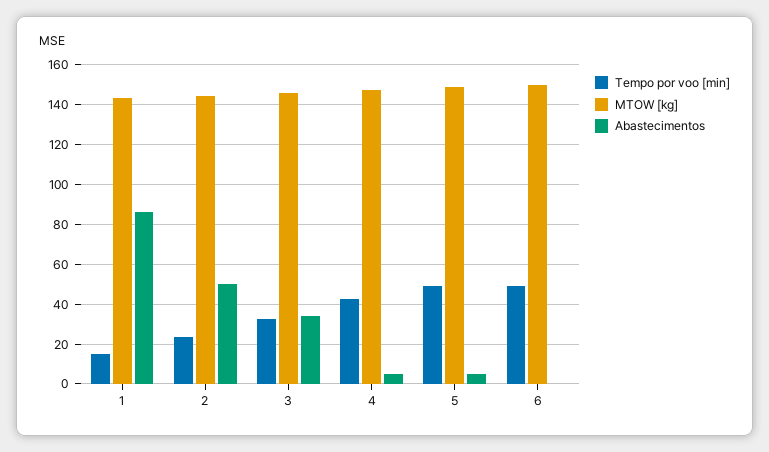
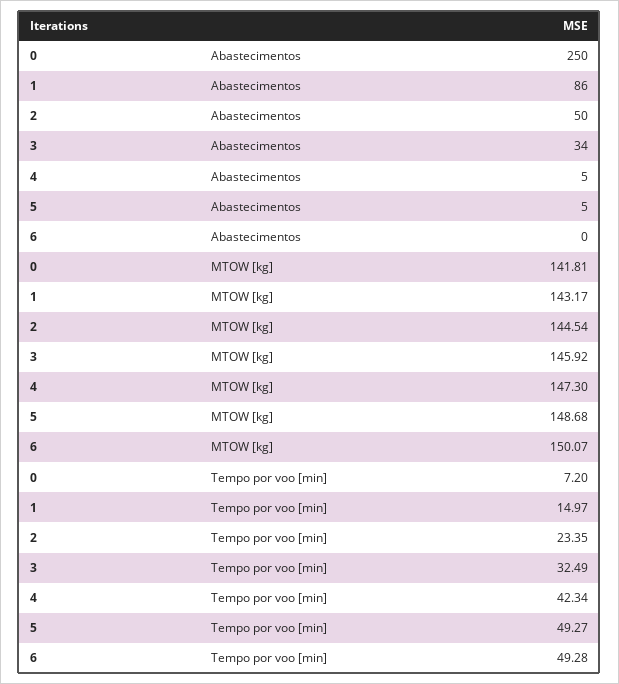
Abastecimentos, 0: none -> 250
MTOW [kg], 0: none -> 141.81
Tempo por voo [min], 0: none -> 7.2

